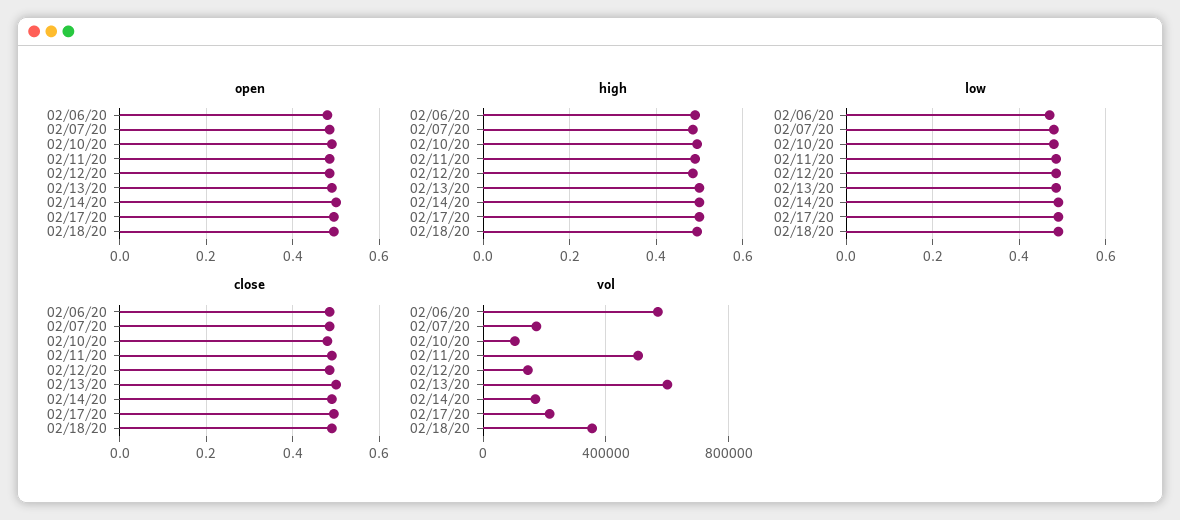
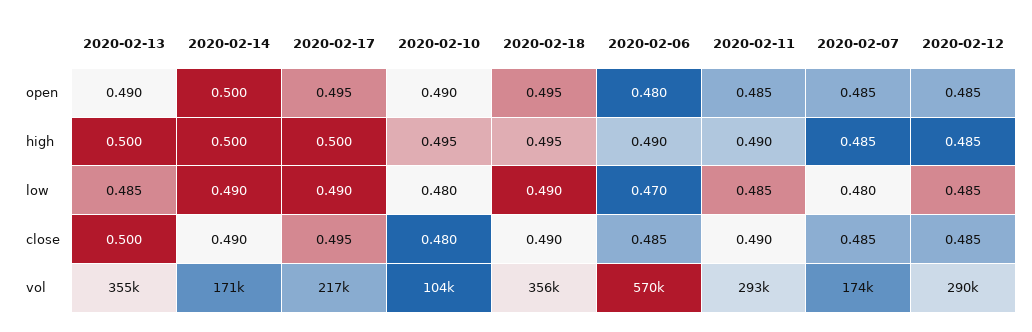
vol, 02/11/20: 500000 -> 293000
vol, 02/12/20: 150000 -> 290000
vol, 02/13/20: 600000 -> 355000

